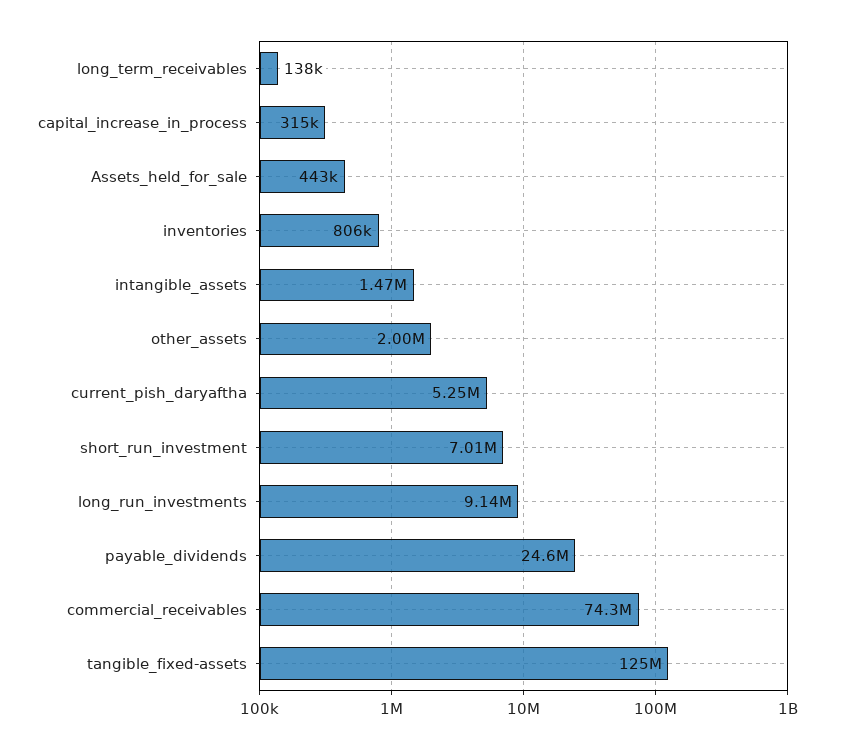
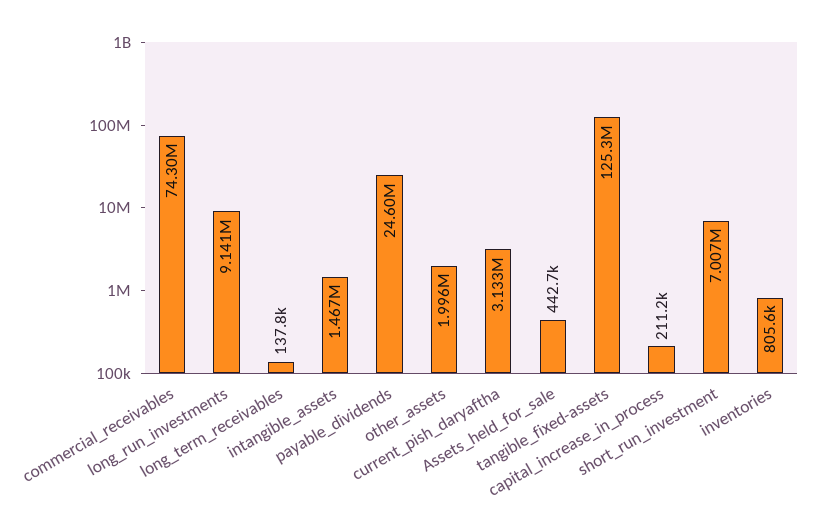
capital_increase_in_process: 315000 -> 211200
current_pish_daryaftha: 5250000 -> 3133000

